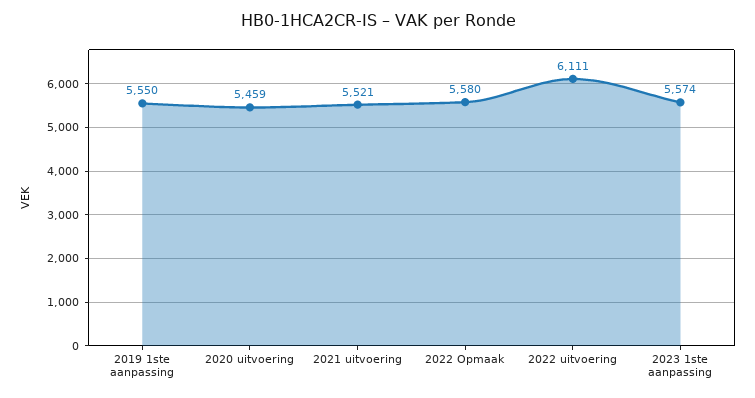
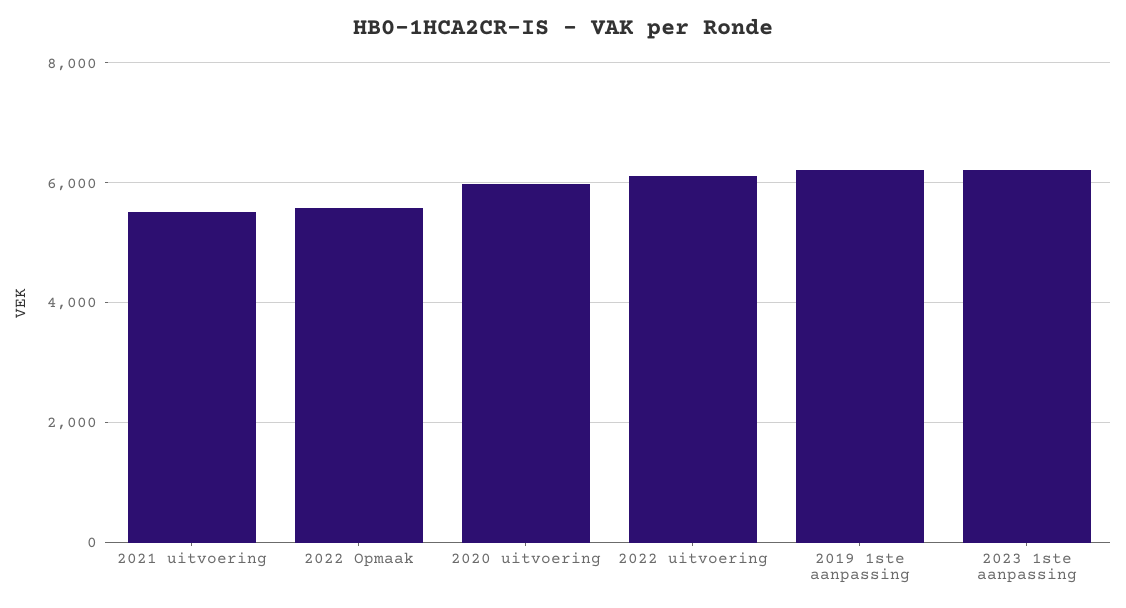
2019 1ste aanpassing: 5550 -> 6200
2020 uitvoering: 5459 -> 6000
2023 1ste aanpassing: 5574 -> 6200

